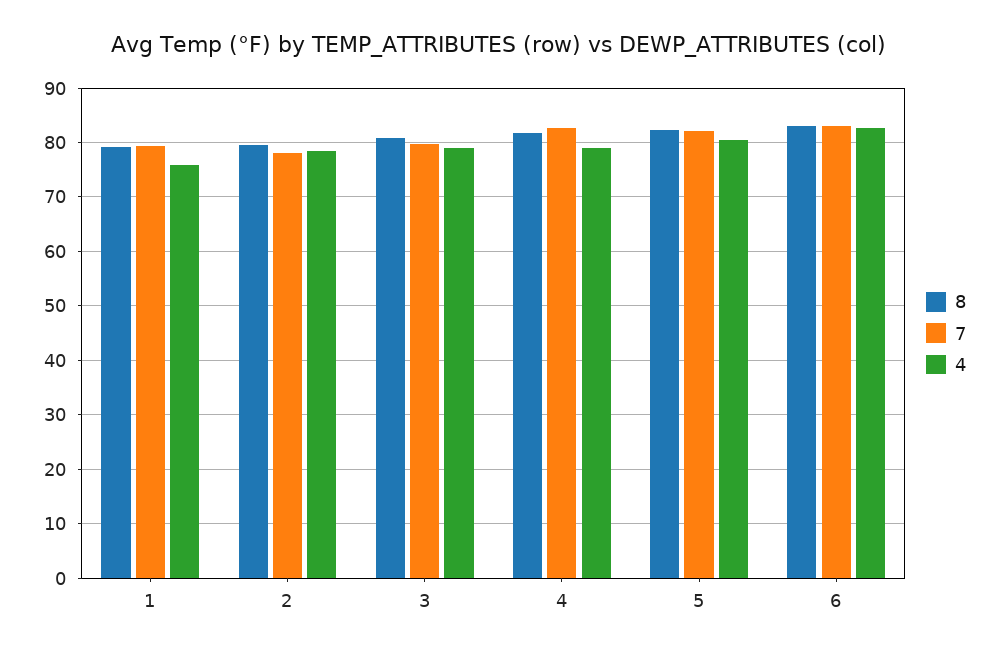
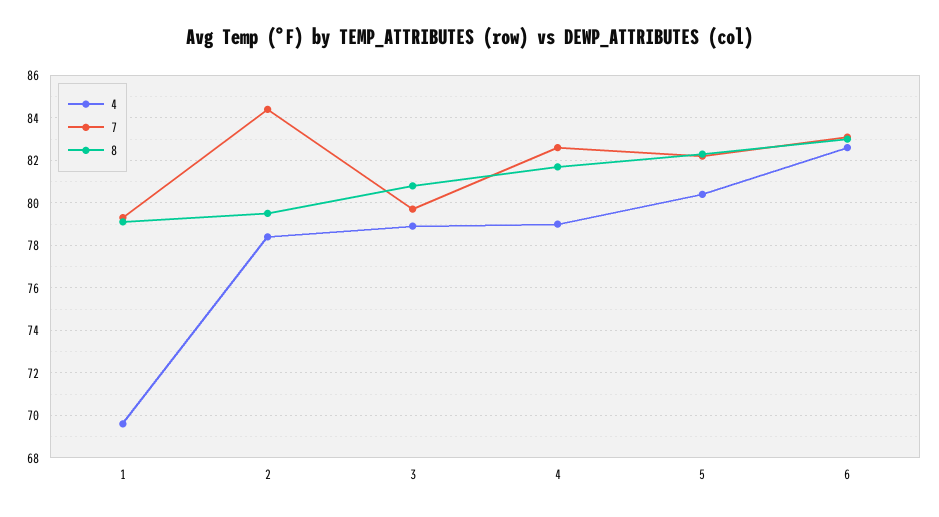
4, 1: 76 -> 69.5
7, 2: 78 -> 84.5

